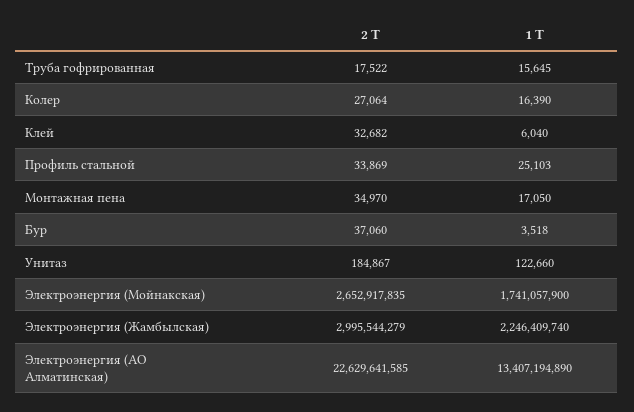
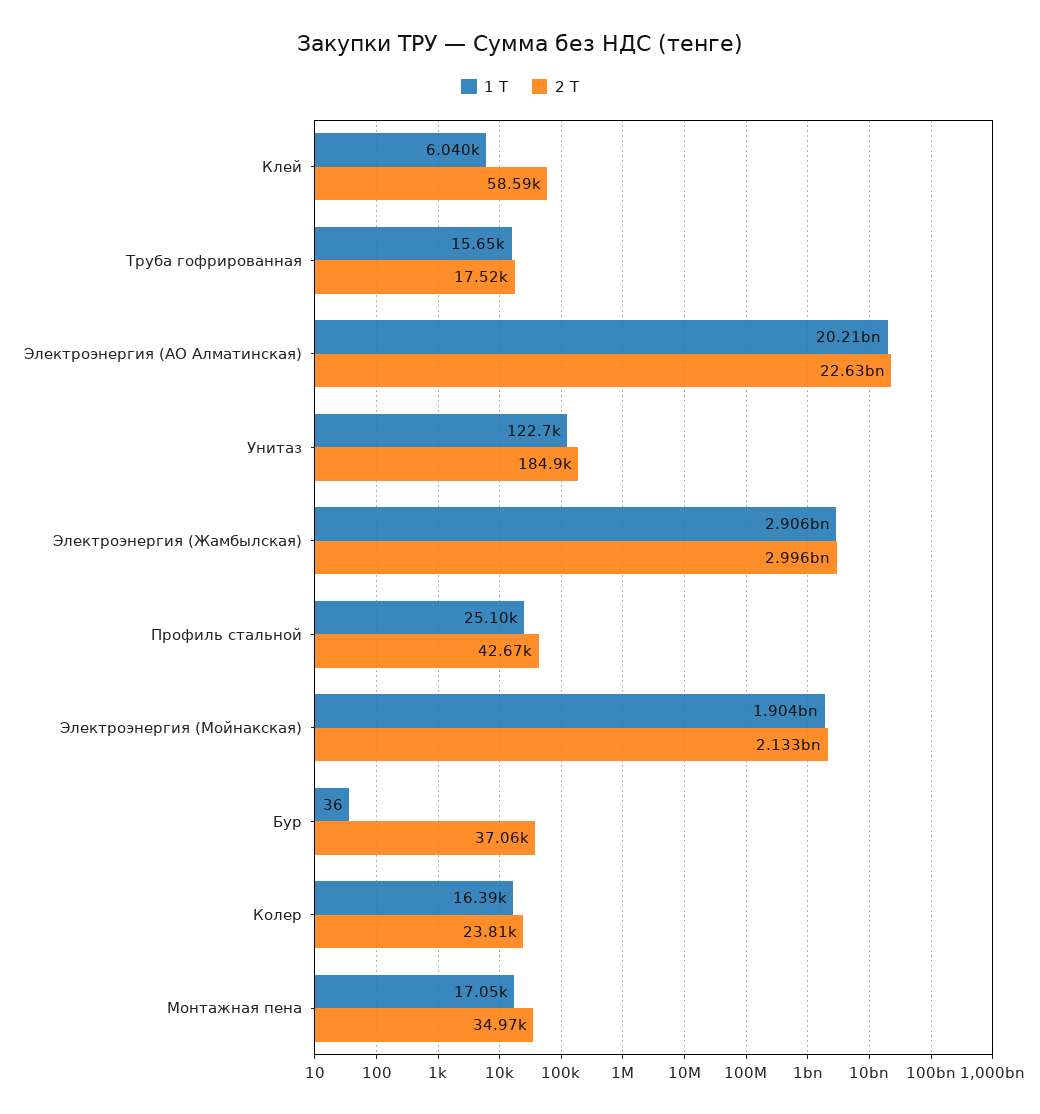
2 Т, Колер: 27064 -> 23810
2 Т, Клей: 32682 -> 58590
2 Т, Профиль стальной: 33869 -> 42670
1 Т, Бур: 3518 -> 36
2 Т, Электроэнергия (Мойнакская): 2652917835 -> 2133000000
1 Т, Электроэнергия (Мойнакская): 1741057900 -> 1904000000
1 Т, Электроэнергия (Жамбылская): 2246409740 -> 2906000000
1 Т, Электроэнергия (АО Алматинская): 13407194890 -> 20210000000

